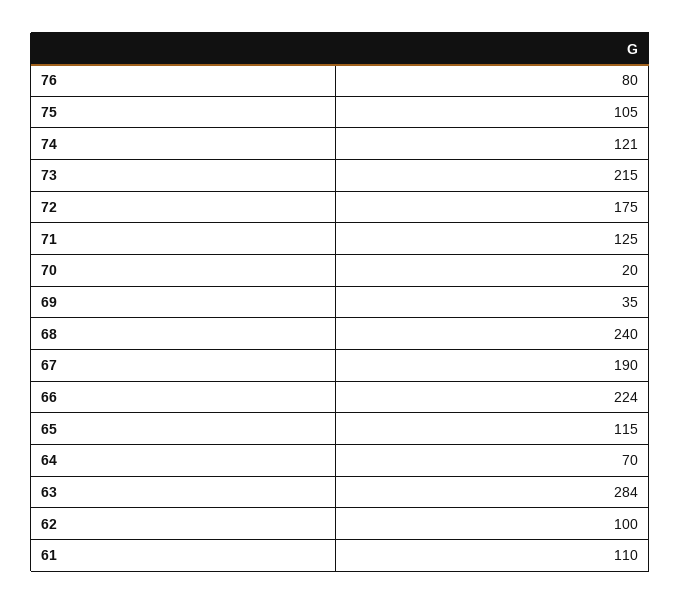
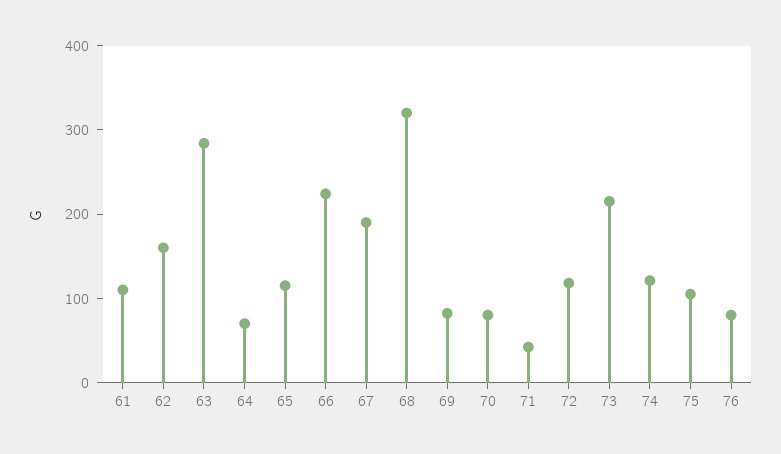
72: 175 -> 120
71: 125 -> 40
70: 20 -> 80
69: 35 -> 80
68: 240 -> 320
62: 100 -> 160

